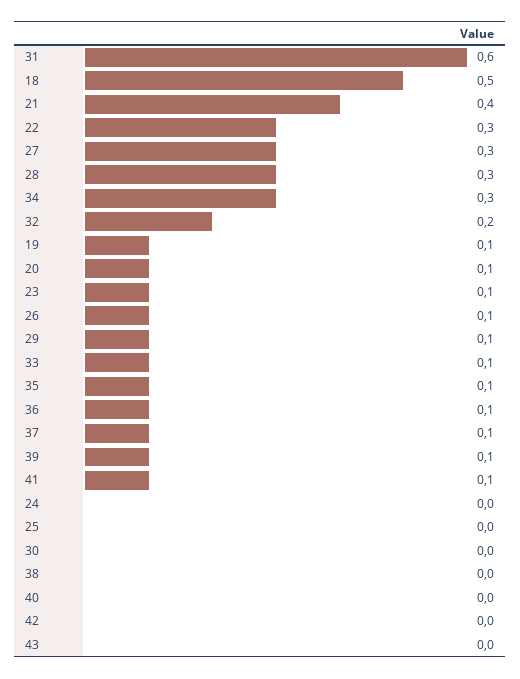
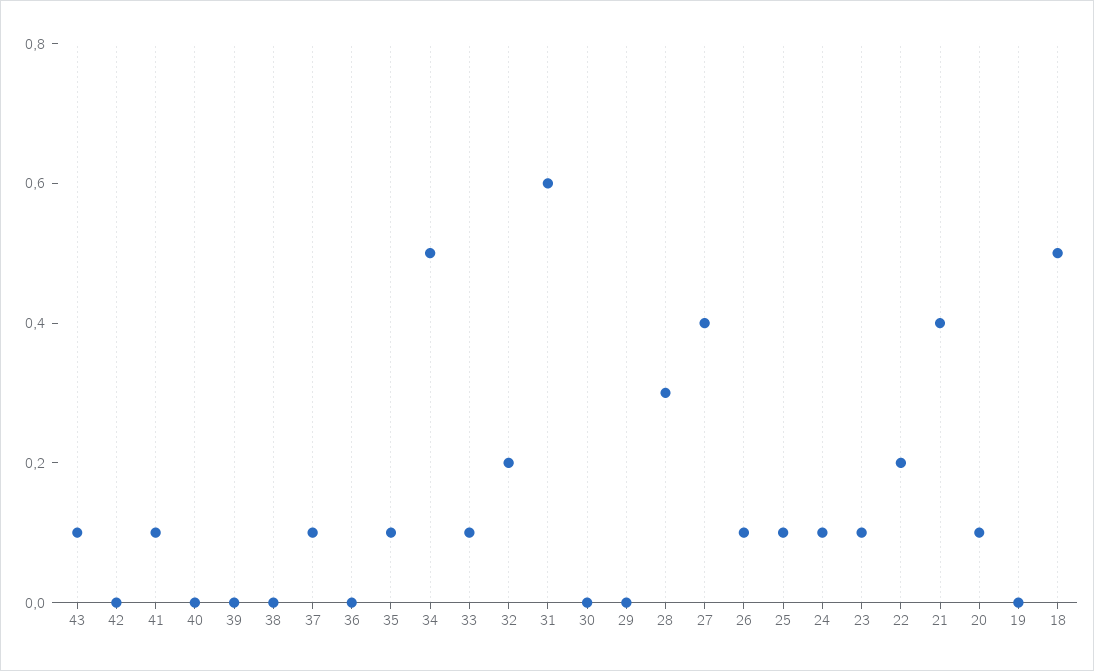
22: 0.3 -> 0.2
27: 0.3 -> 0.4
34: 0.3 -> 0.5
19: 0.1 -> 0
29: 0.1 -> 0
36: 0.1 -> 0
39: 0.1 -> 0
24: 0 -> 0.1
25: 0 -> 0.1
43: 0 -> 0.1

